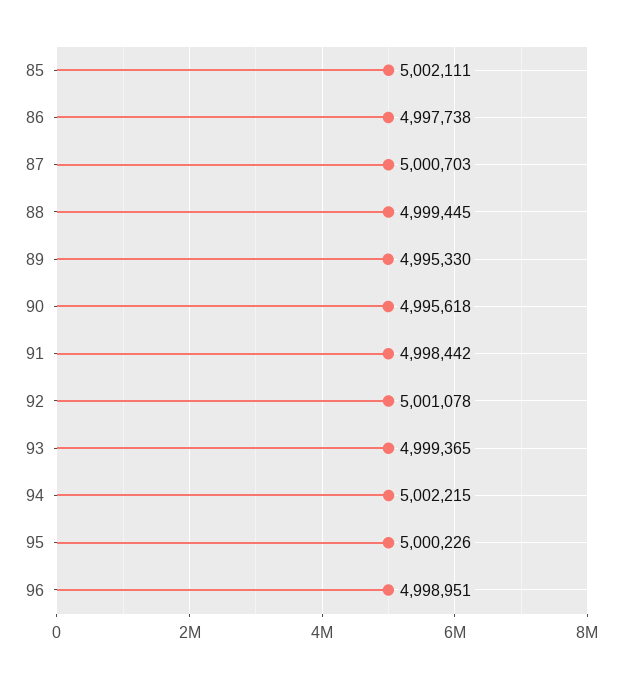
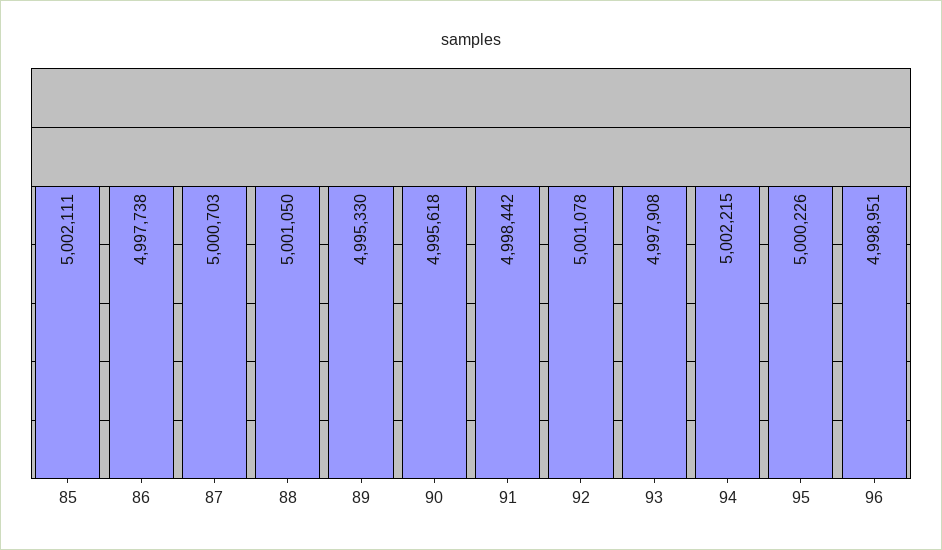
88: 4999445 -> 5001050
93: 4999365 -> 4997908

